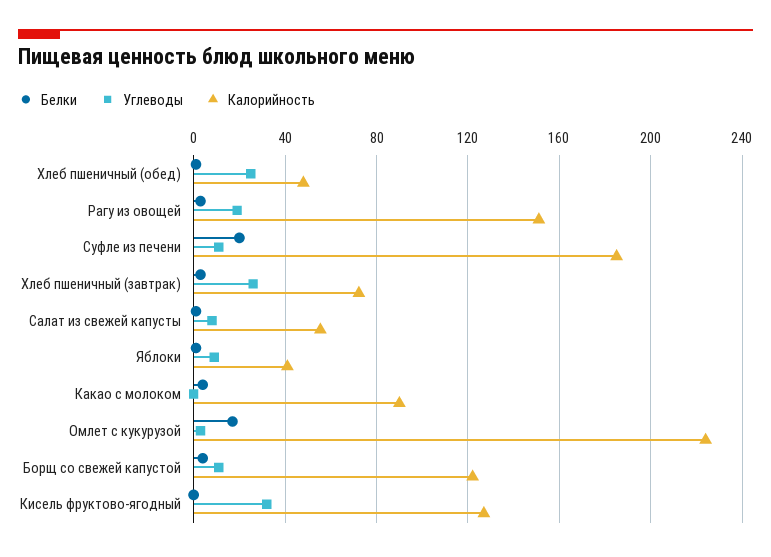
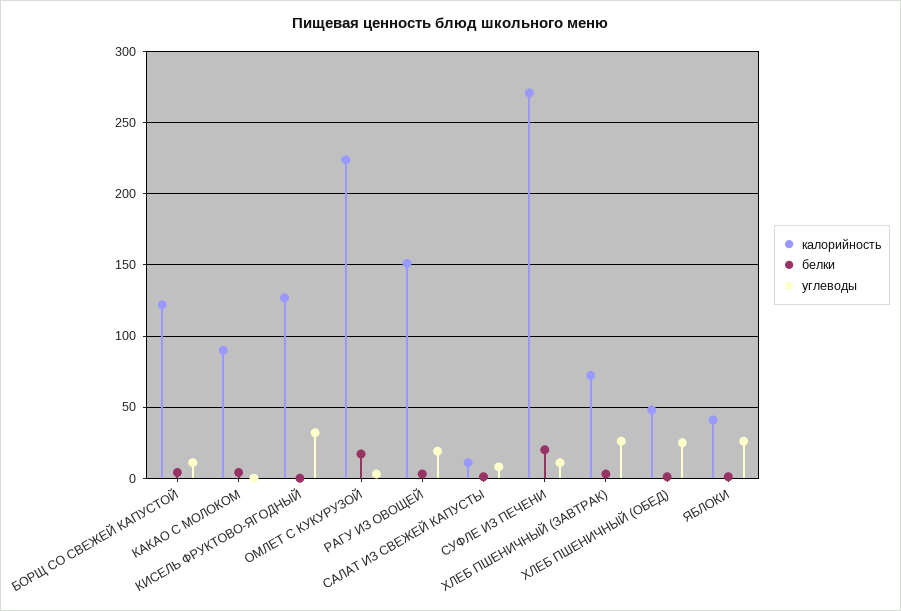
Калорийность, Суфле из печени: 185 -> 270
Калорийность, Салат из свежей капусты: 55 -> 10
Углеводы, Яблоки: 10 -> 25

